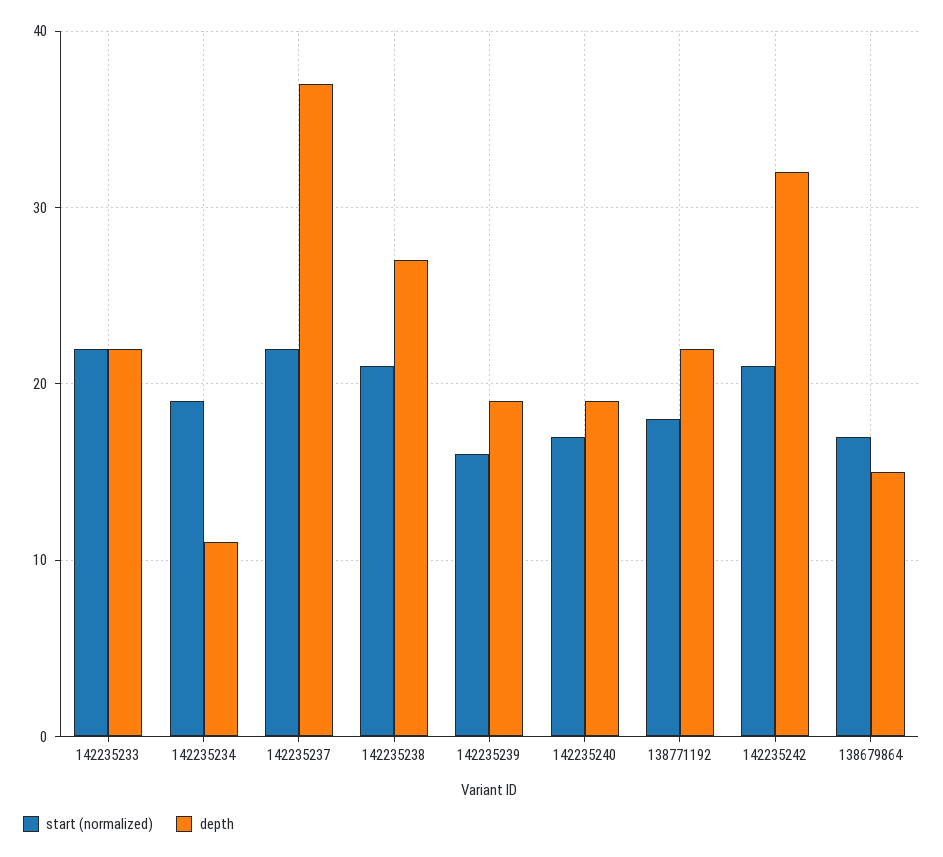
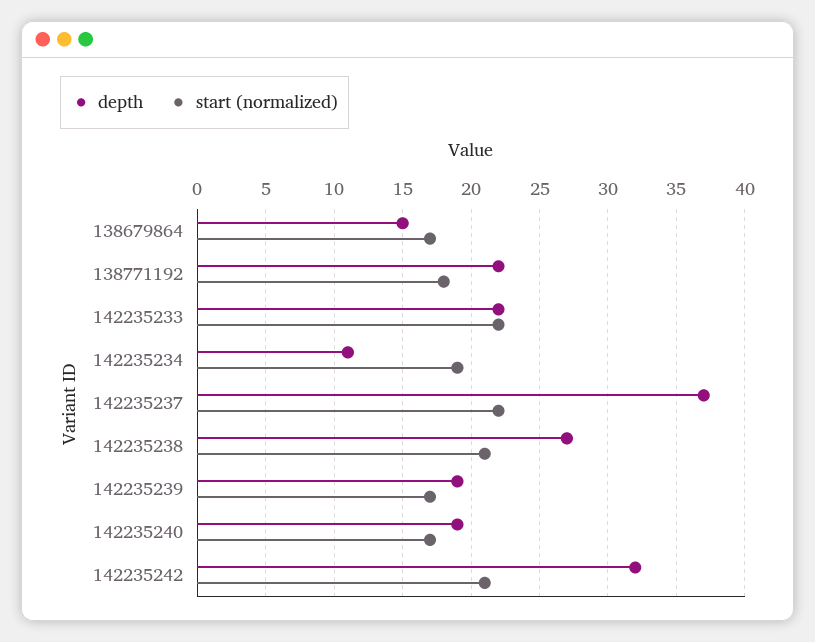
start (normalized), 142235239: 16 -> 17

